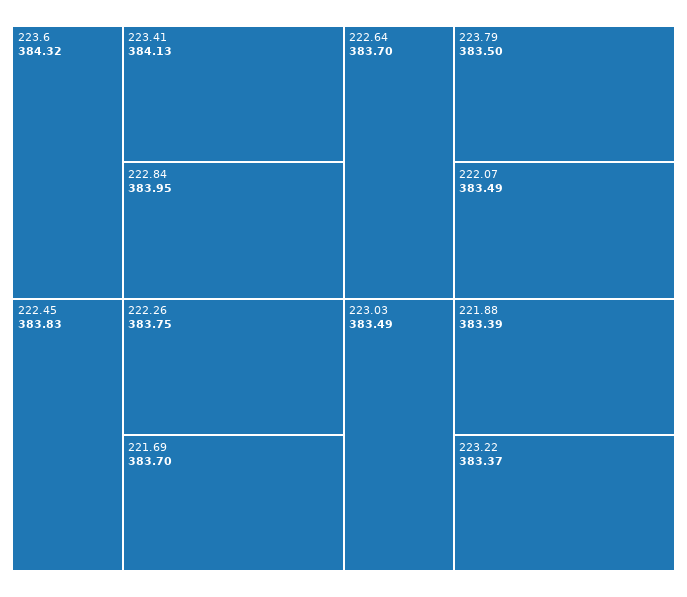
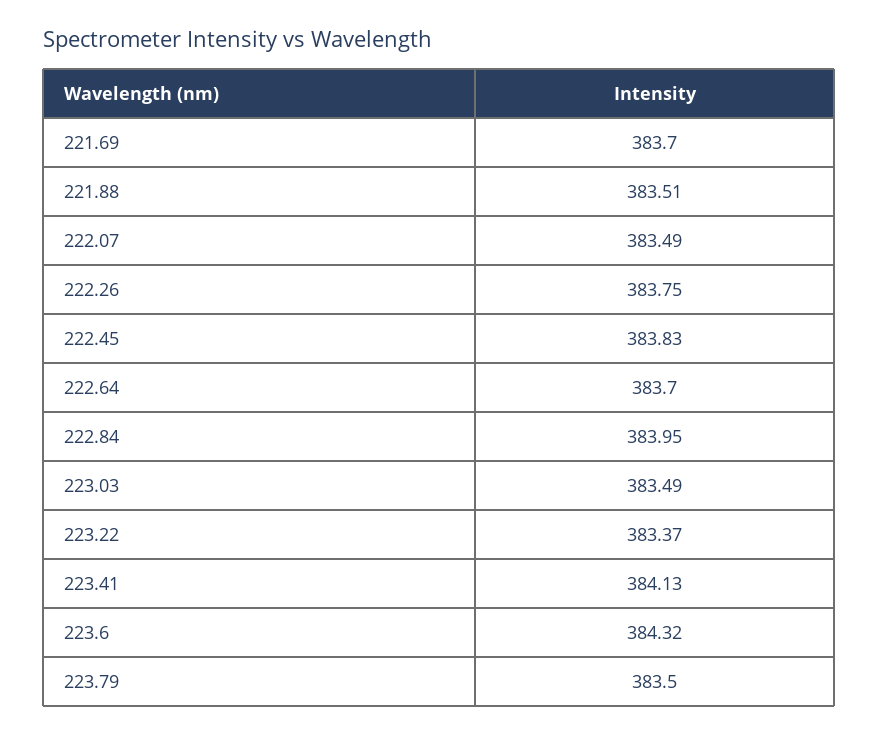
221.88: 383.39 -> 383.51

